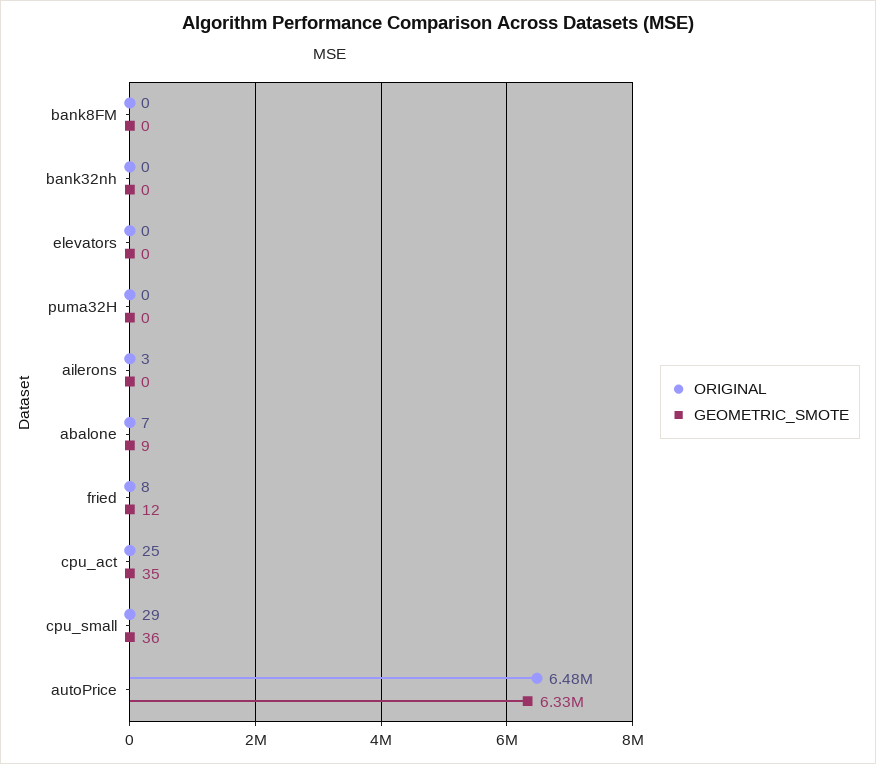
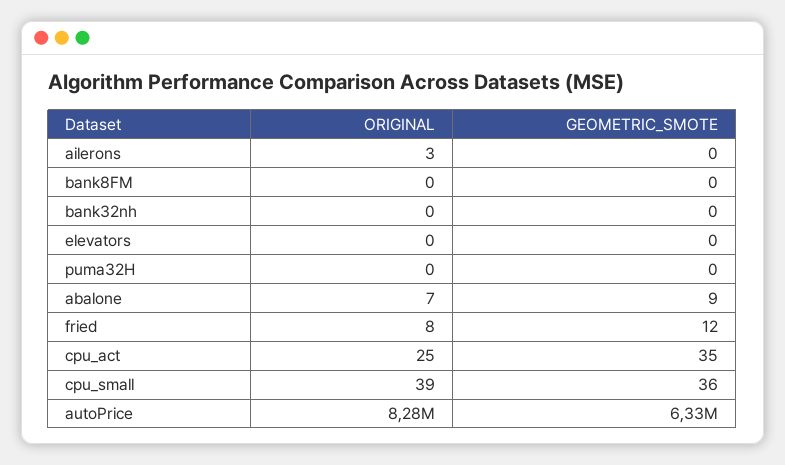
ORIGINAL, cpu_small: 29 -> 39
ORIGINAL, autoPrice: 6480000 -> 8280000

